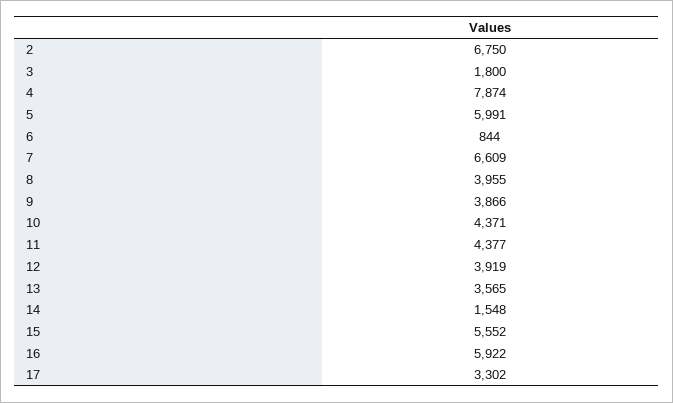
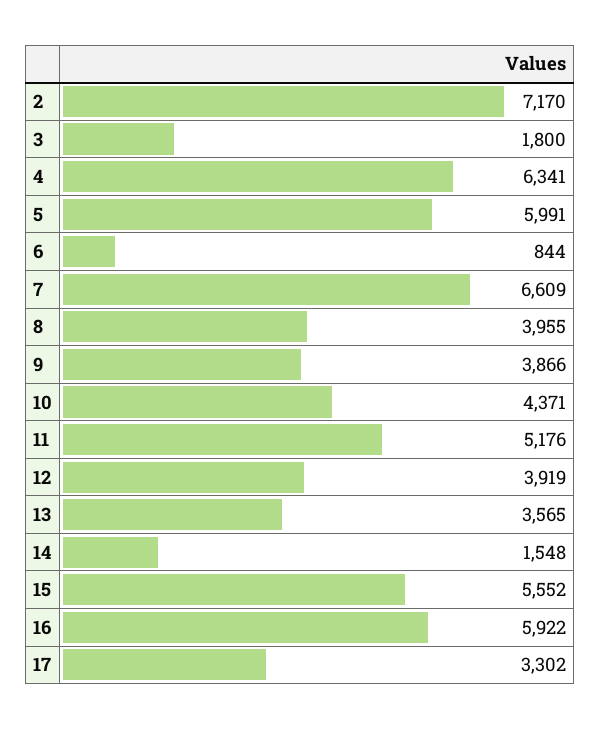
2: 6750 -> 7170
4: 7874 -> 6341
11: 4377 -> 5176

